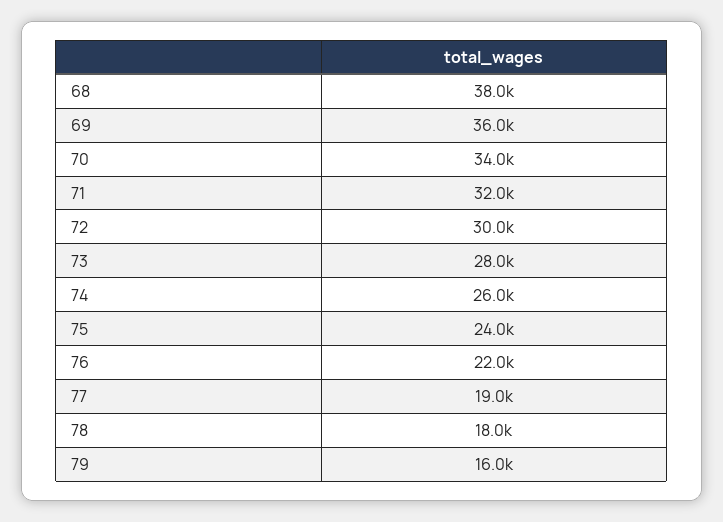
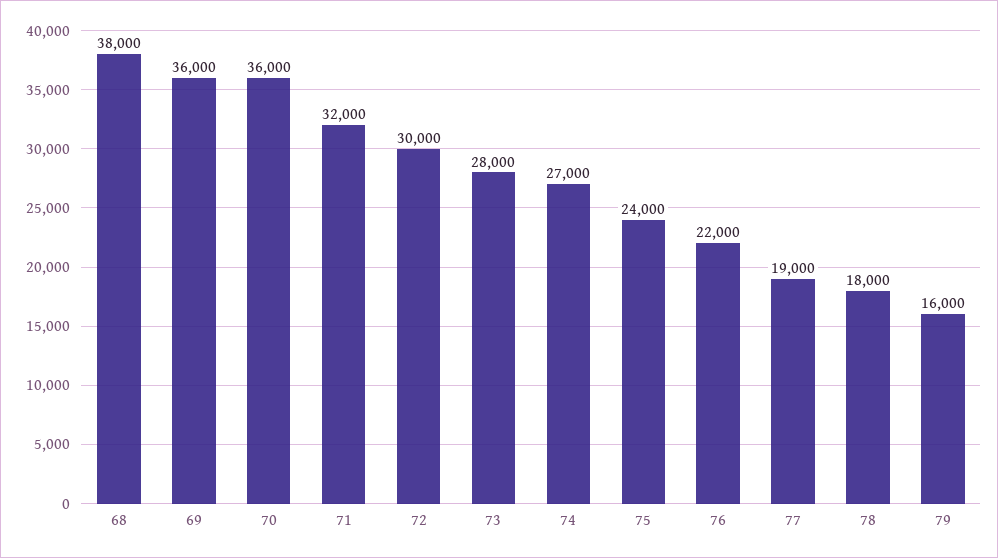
70: 34000 -> 36000
74: 26000 -> 27000

